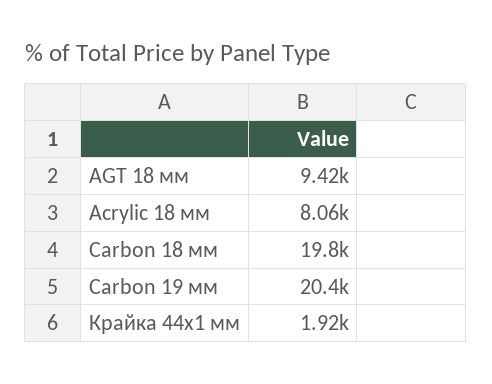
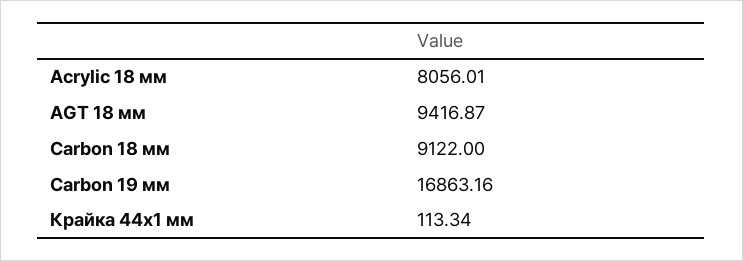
Carbon 18 мм: 19800 -> 9122
Carbon 19 мм: 20400 -> 16863.16
Крайка 44x1 мм: 1920 -> 113.34

